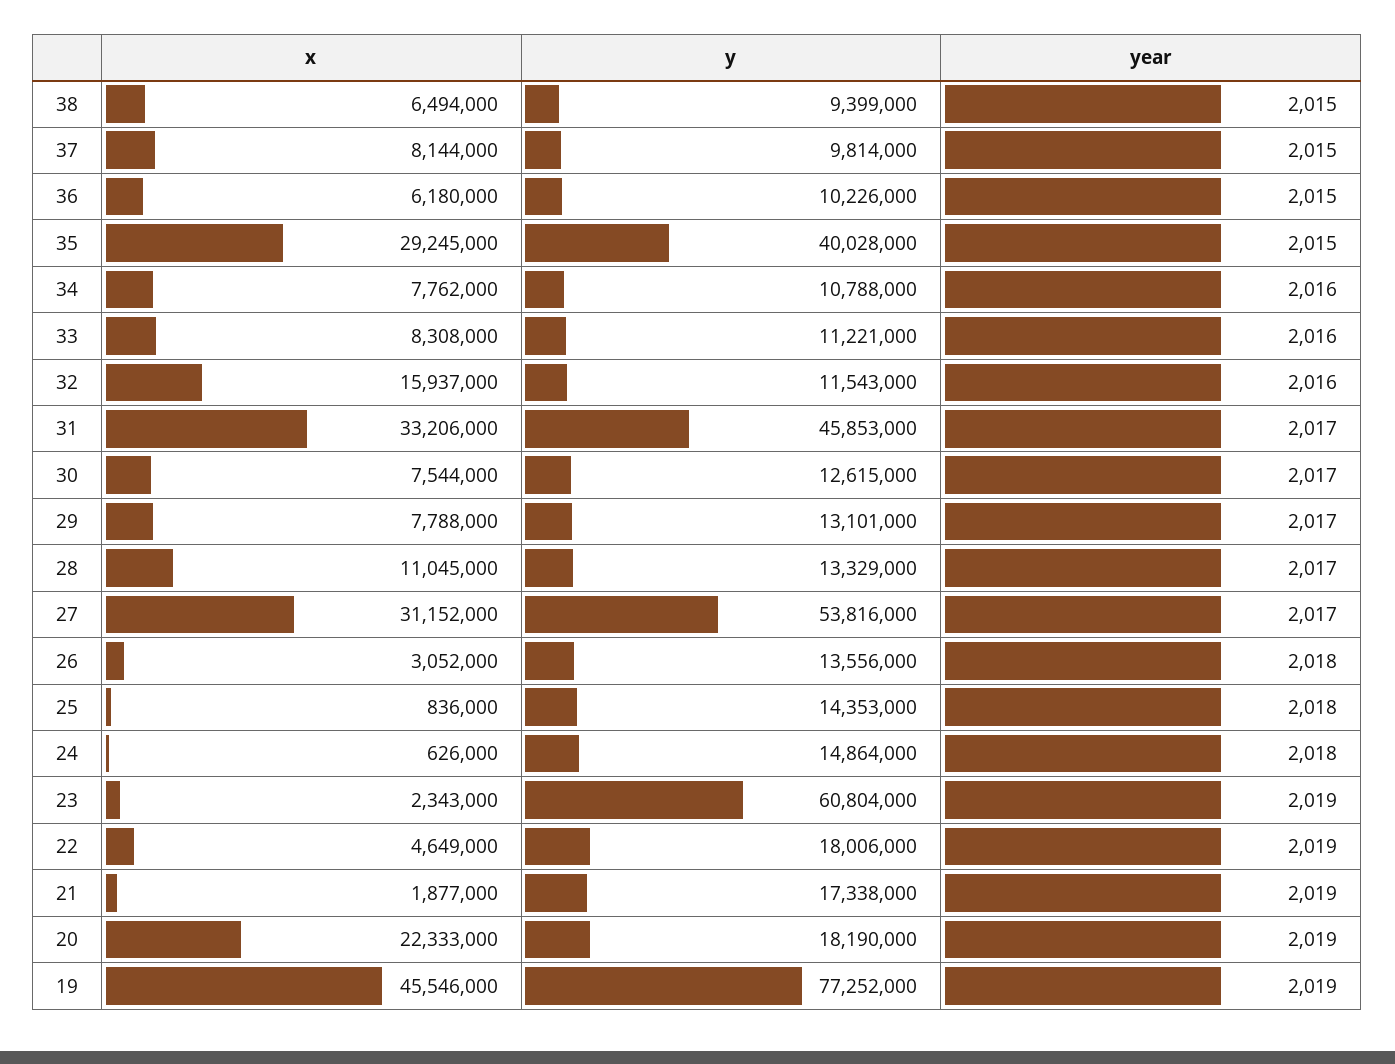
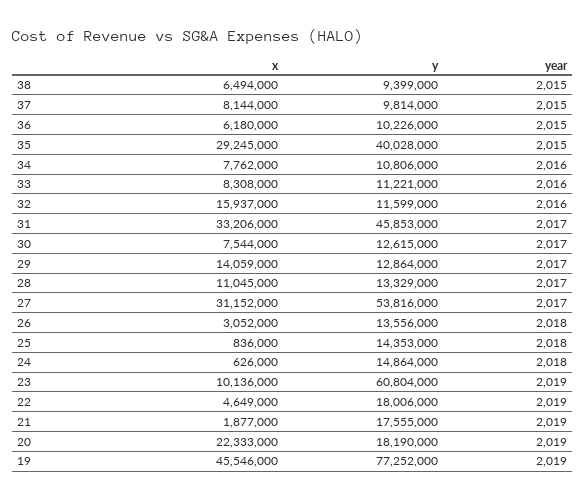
y, 34: 10788000 -> 10806000
y, 32: 11543000 -> 11599000
x, 29: 7788000 -> 14059000
y, 29: 13101000 -> 12864000
x, 23: 2343000 -> 10136000
y, 21: 17338000 -> 17555000

